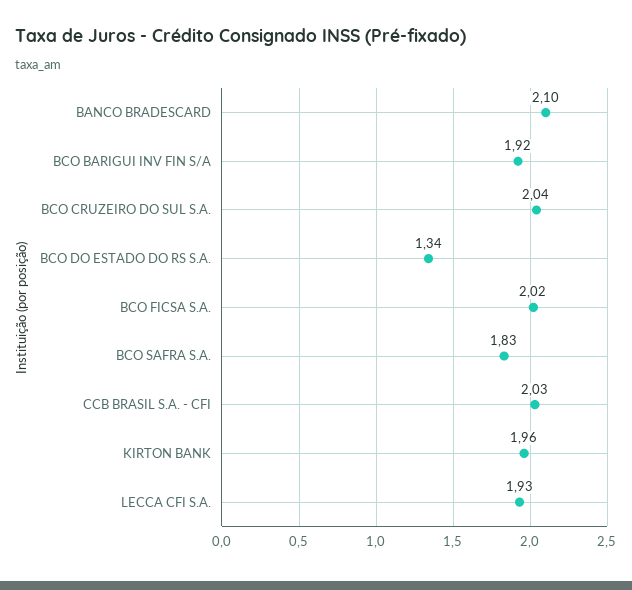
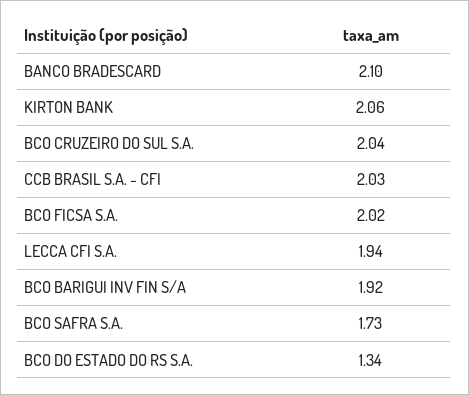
BCO SAFRA S.A.: 1.83 -> 1.73
KIRTON BANK: 1.96 -> 2.06
LECCA CFI S.A.: 1.93 -> 1.94

